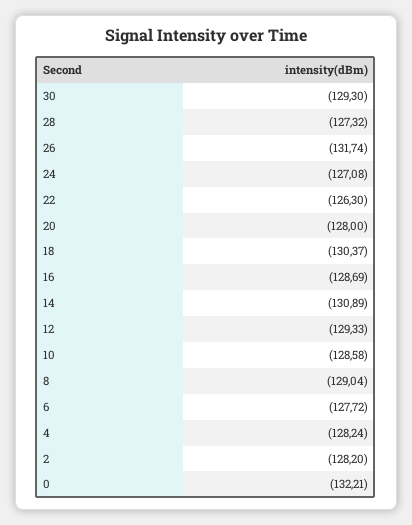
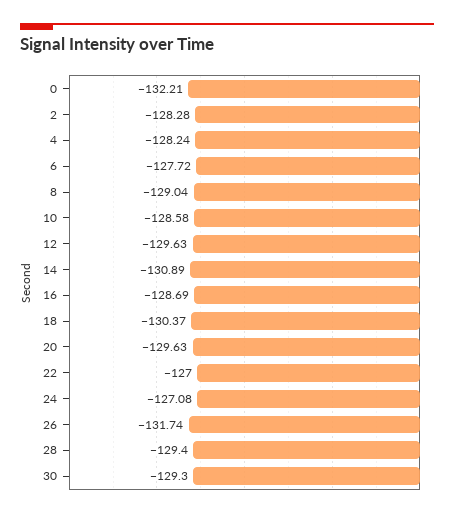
28: -127.32 -> -129.4
22: -126.3 -> -127
20: -128 -> -129.63
12: -129.33 -> -129.63
2: -128.2 -> -128.28

